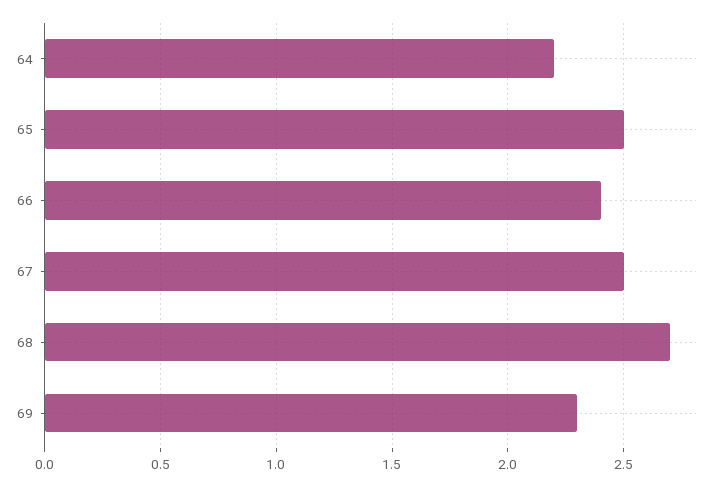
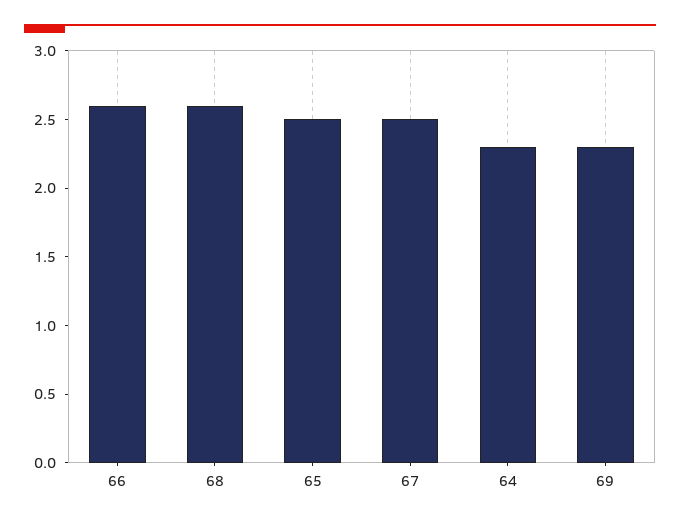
64: 2.2 -> 2.3
66: 2.4 -> 2.6
68: 2.7 -> 2.6

